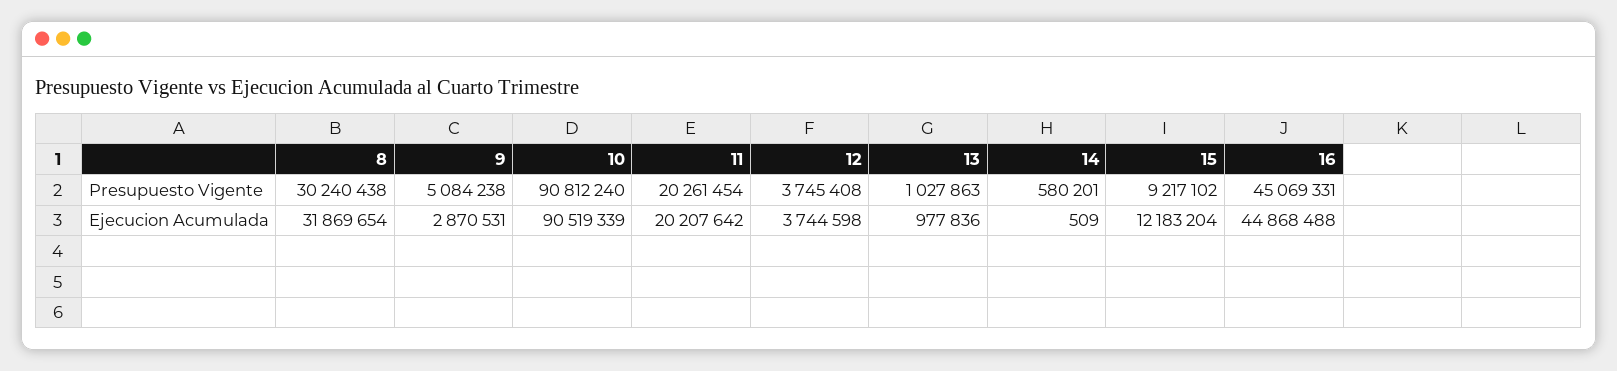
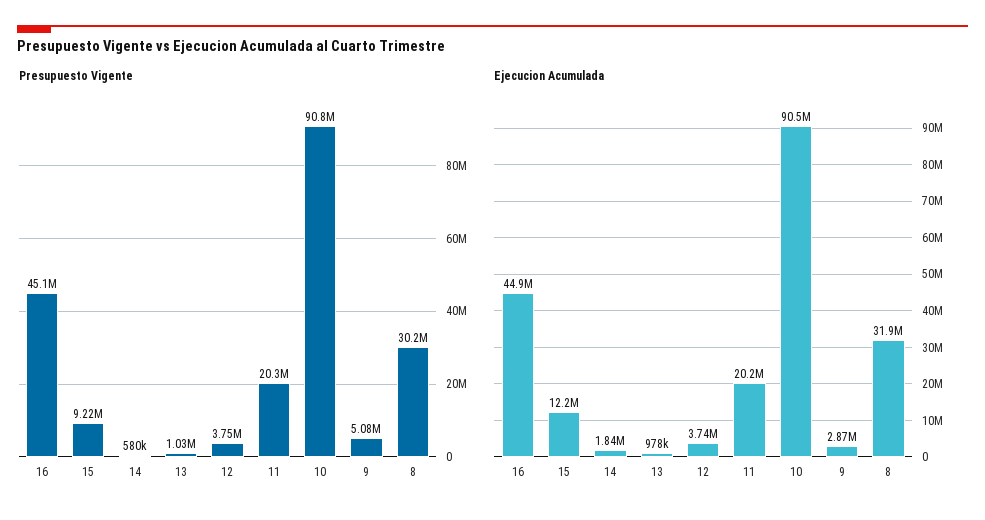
Ejecucion Acumulada, 14: 509 -> 1840000

